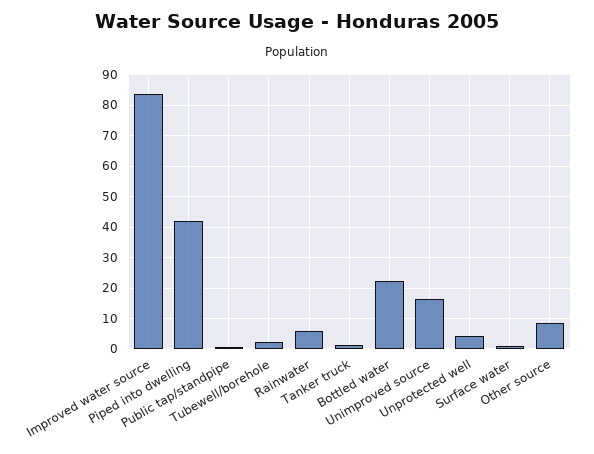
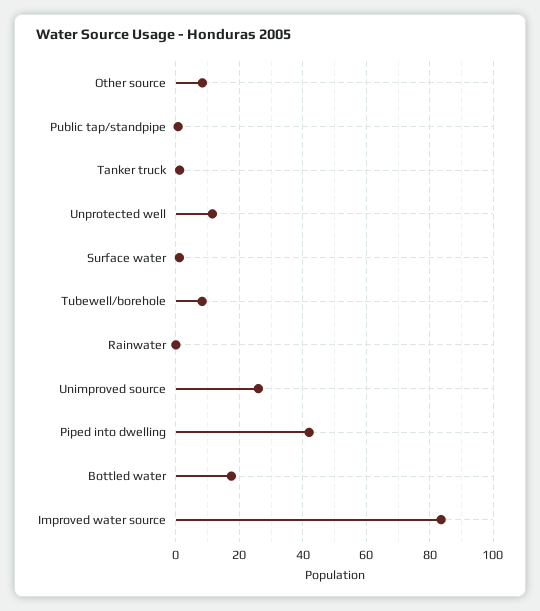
Tubewell/borehole: 2 -> 8
Rainwater: 6 -> 0
Bottled water: 22 -> 18
Unimproved source: 16 -> 26
Unprotected well: 4 -> 12

